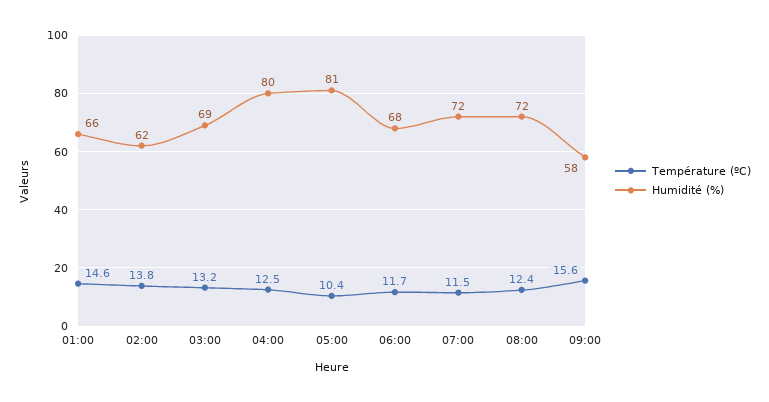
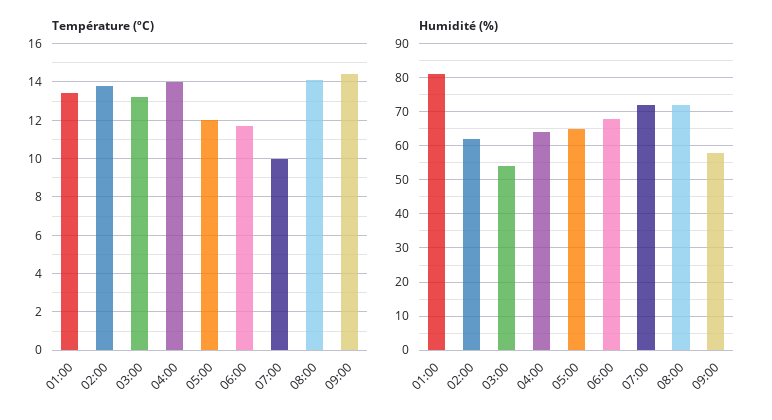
Température (ºC), 01:00: 14.6 -> 13.5
Humidité (%), 01:00: 66 -> 80
Humidité (%), 03:00: 69 -> 55
Température (ºC), 04:00: 12.5 -> 14
Humidité (%), 04:00: 80 -> 65
Température (ºC), 05:00: 10.4 -> 12
Humidité (%), 05:00: 81 -> 65
Température (ºC), 07:00: 11.5 -> 10
Température (ºC), 08:00: 12.4 -> 14
Température (ºC), 09:00: 15.6 -> 14.5

